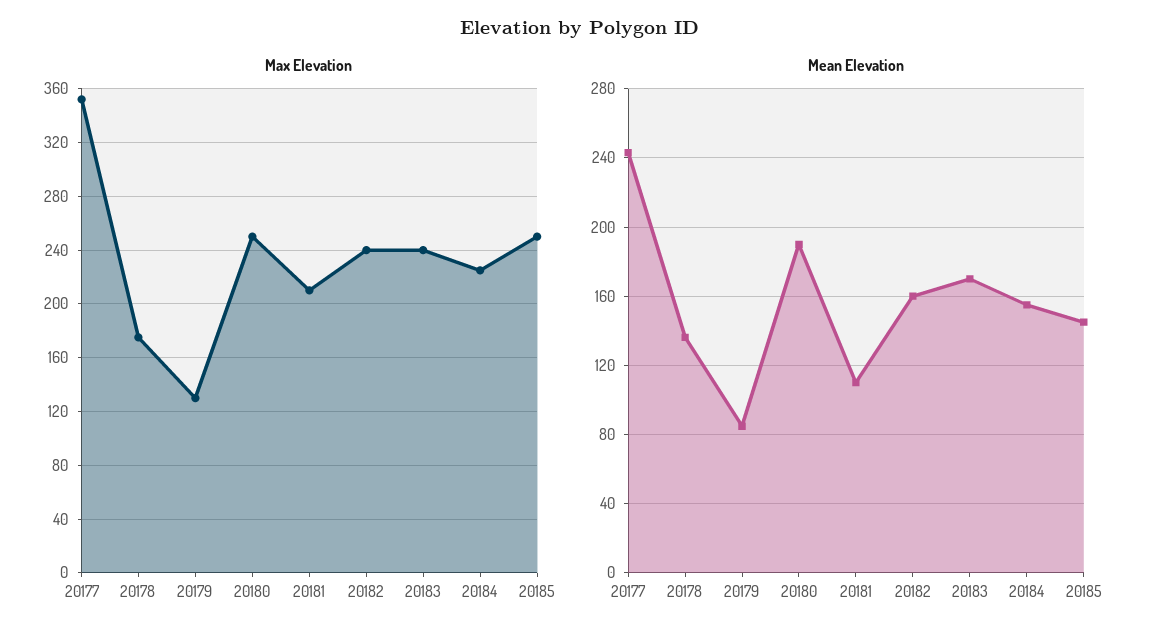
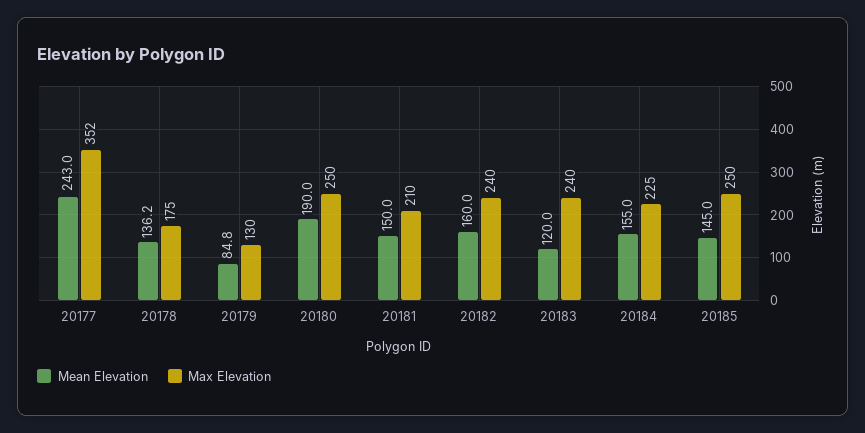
Mean Elevation, 20181: 110 -> 150
Mean Elevation, 20183: 170 -> 120

